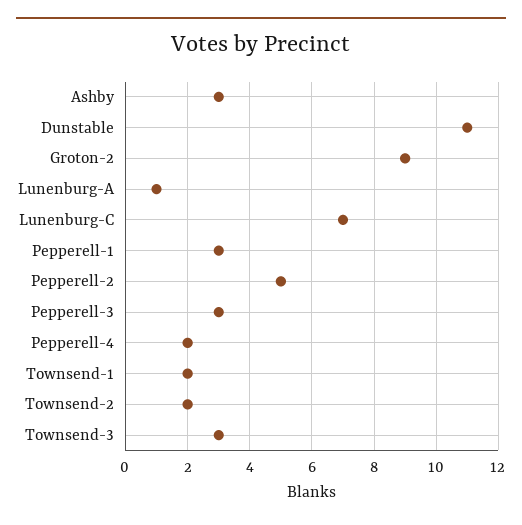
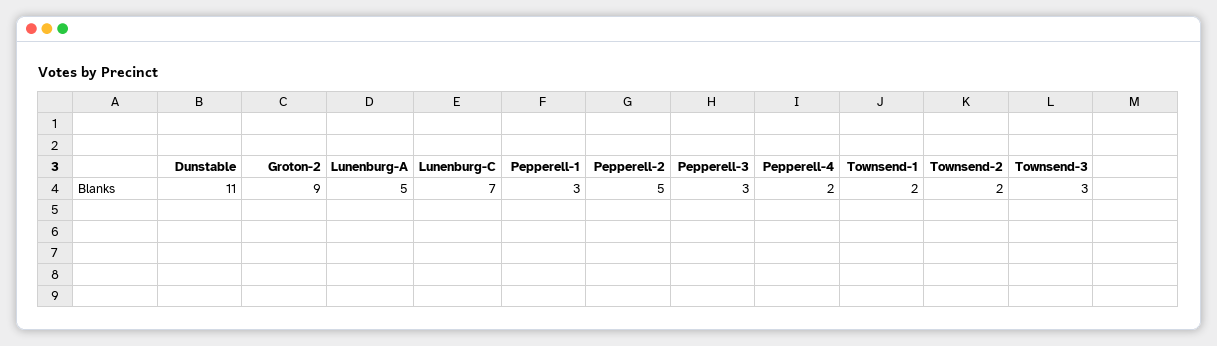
Ashby: 3 -> none
Lunenburg-A: 1 -> 5

